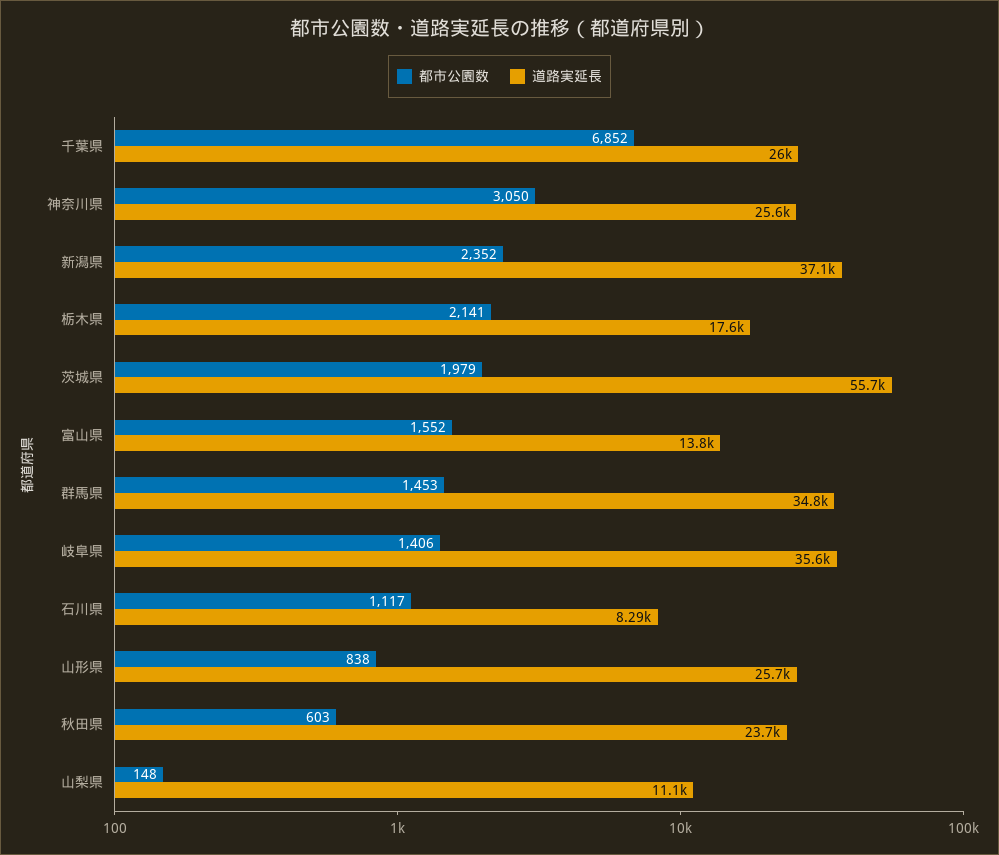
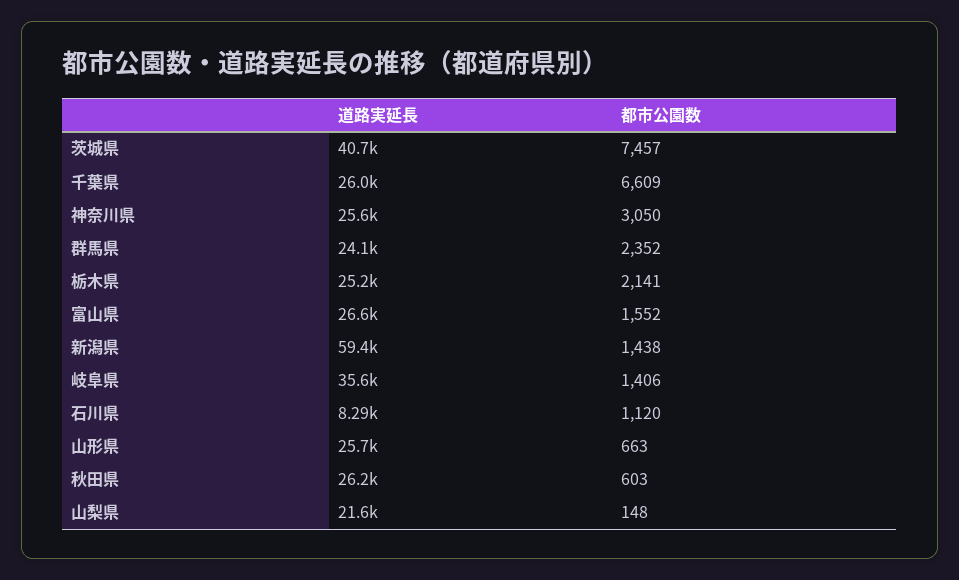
都市公園数, 千葉県: 6852 -> 6609
都市公園数, 新潟県: 2352 -> 1438
道路実延長, 新潟県: 37100 -> 59400
道路実延長, 栃木県: 17600 -> 25200
都市公園数, 茨城県: 1979 -> 7457
道路実延長, 茨城県: 55700 -> 40700
道路実延長, 富山県: 13800 -> 26600
都市公園数, 群馬県: 1453 -> 2352
道路実延長, 群馬県: 34800 -> 24100
都市公園数, 石川県: 1117 -> 1120
都市公園数, 山形県: 838 -> 663
道路実延長, 秋田県: 23700 -> 26200
道路実延長, 山梨県: 11100 -> 21600

